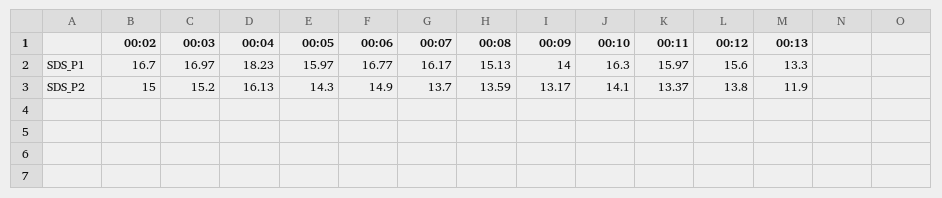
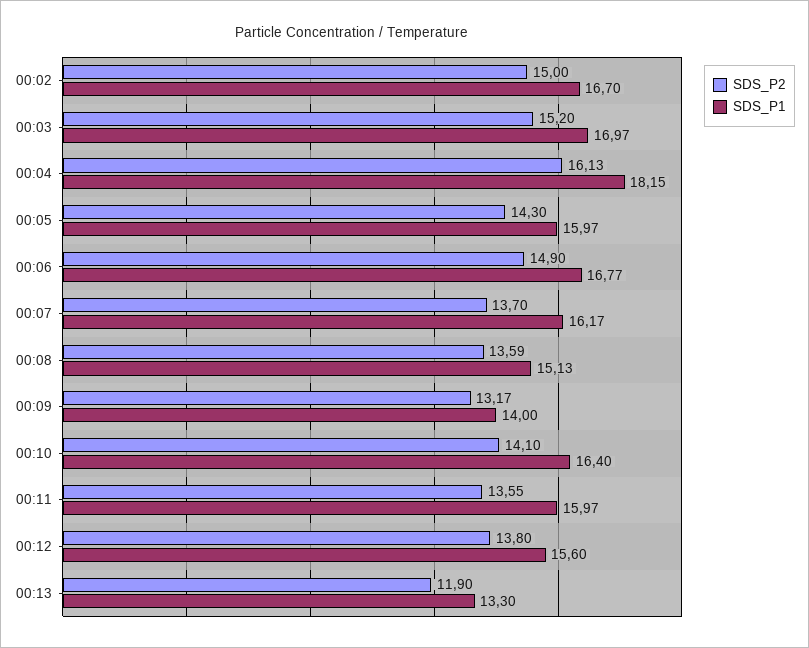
SDS_P1, 00:04: 18.23 -> 18.15
SDS_P1, 00:10: 16.3 -> 16.4
SDS_P2, 00:11: 13.37 -> 13.55

